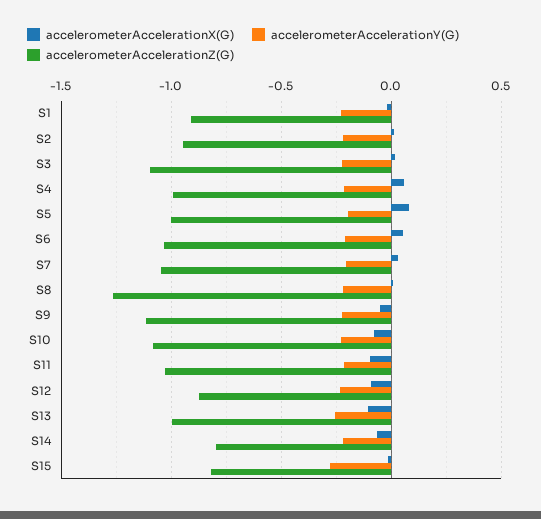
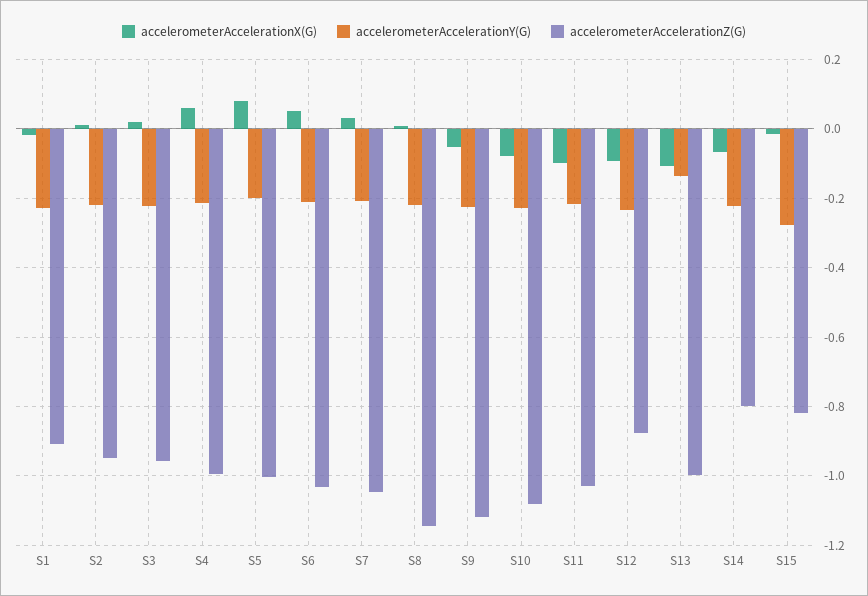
accelerometerAccelerationZ(G), S3: -1.1 -> -0.96
accelerometerAccelerationZ(G), S8: -1.25 -> -1.14
accelerometerAccelerationY(G), S13: -0.25 -> -0.14

